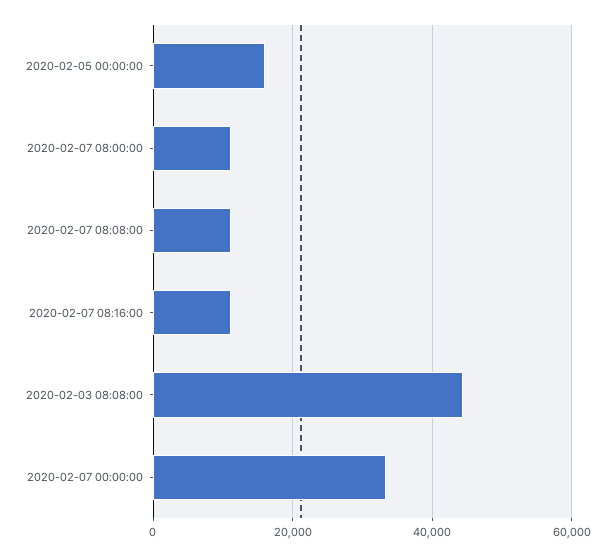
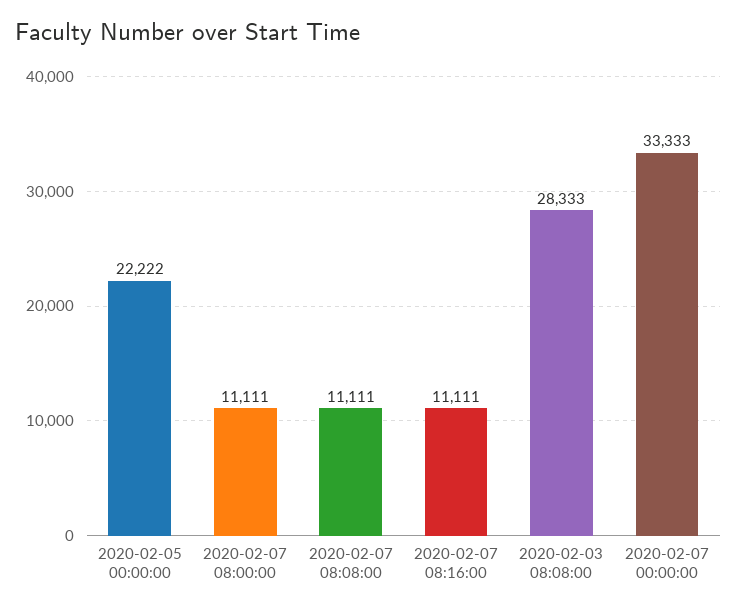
2020-02-05 00:00:00: 16000 -> 22222
2020-02-03 08:08:00: 44000 -> 28333

